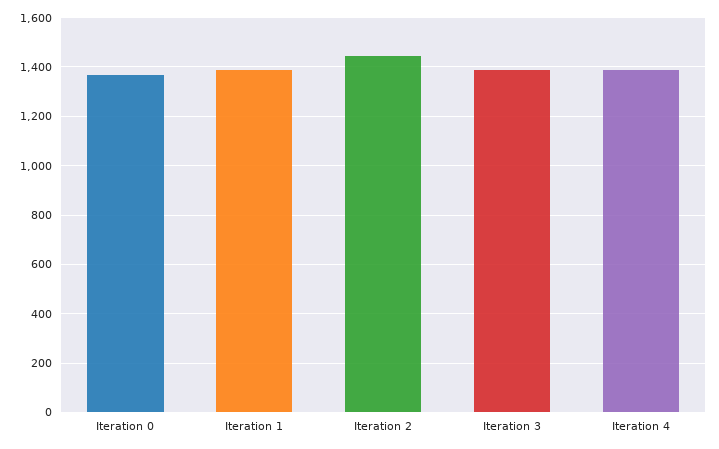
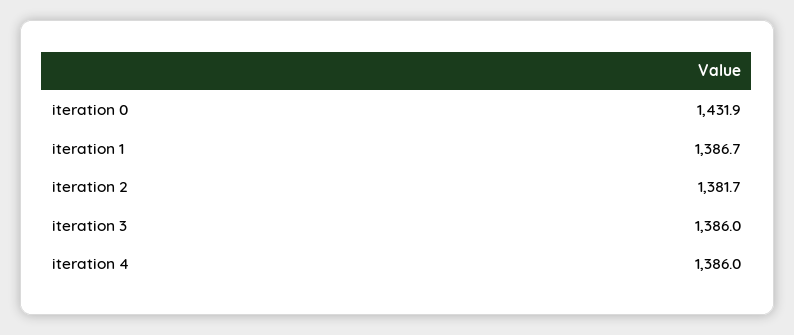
Iteration 0: 1375 -> 1431.9
Iteration 2: 1450 -> 1381.7

